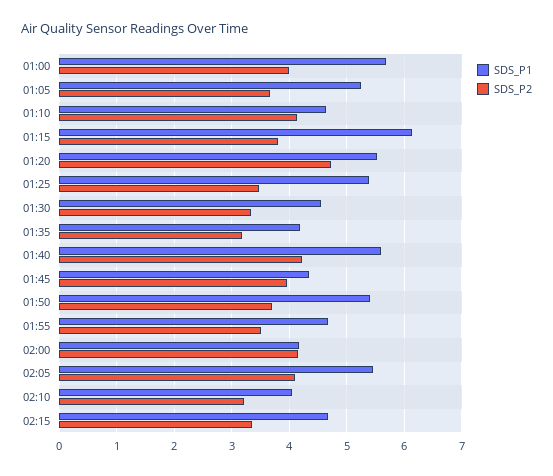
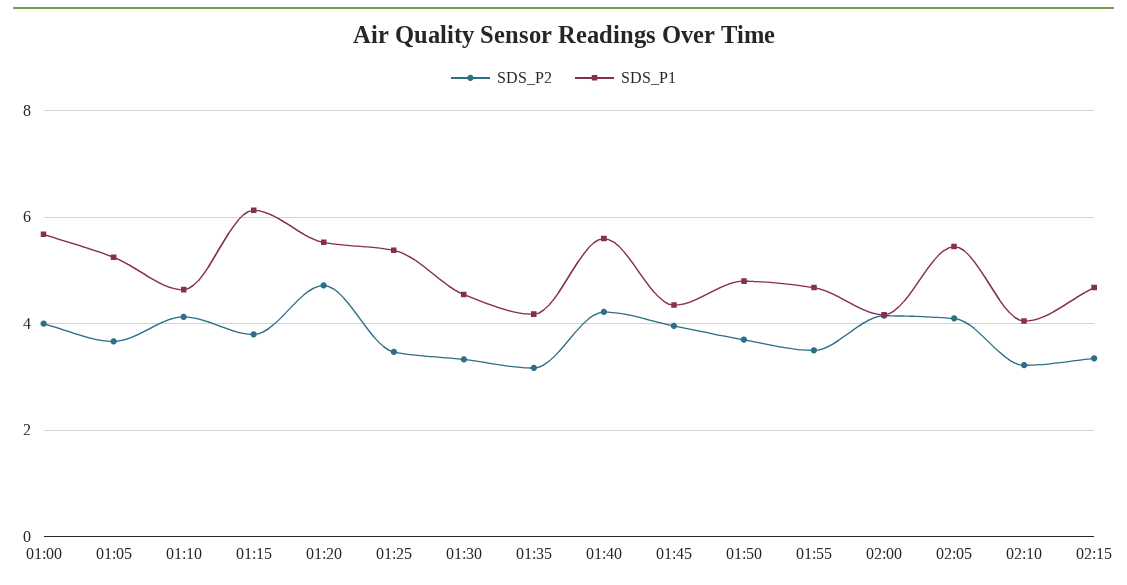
SDS_P1, 01:50: 5.4 -> 4.8

